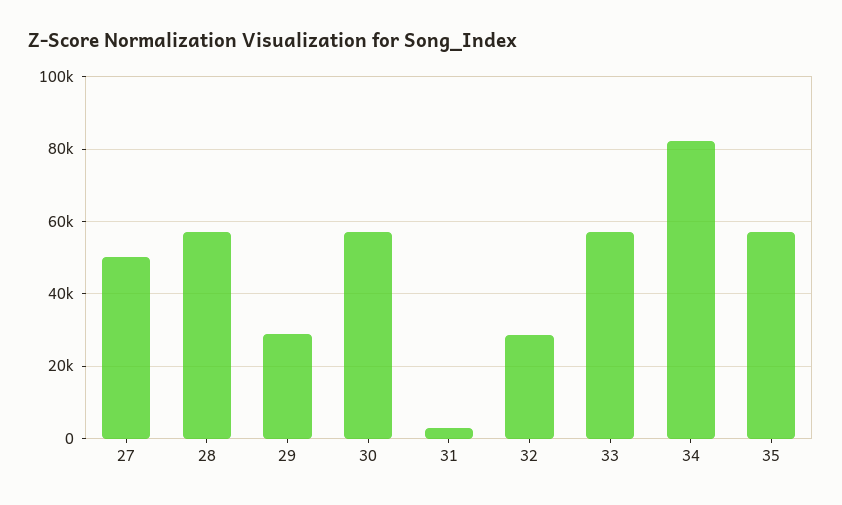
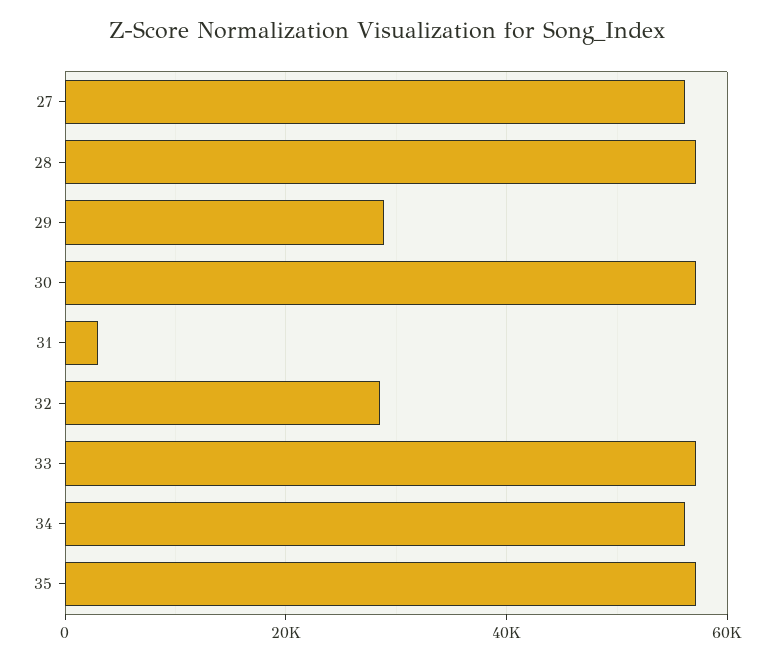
27: 50000 -> 56000
34: 82000 -> 56000

